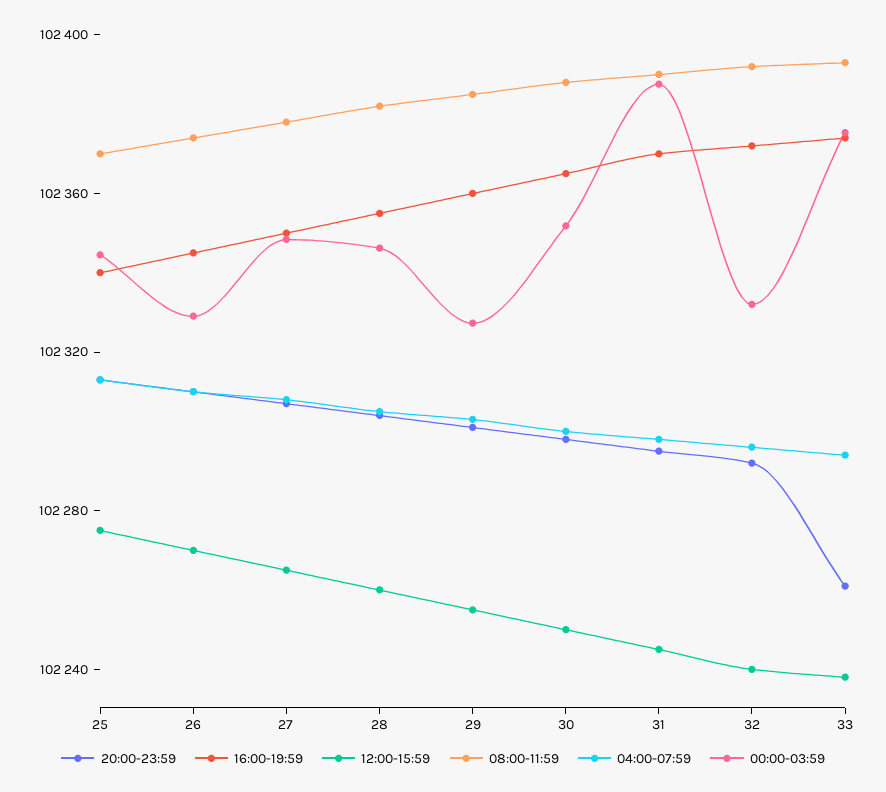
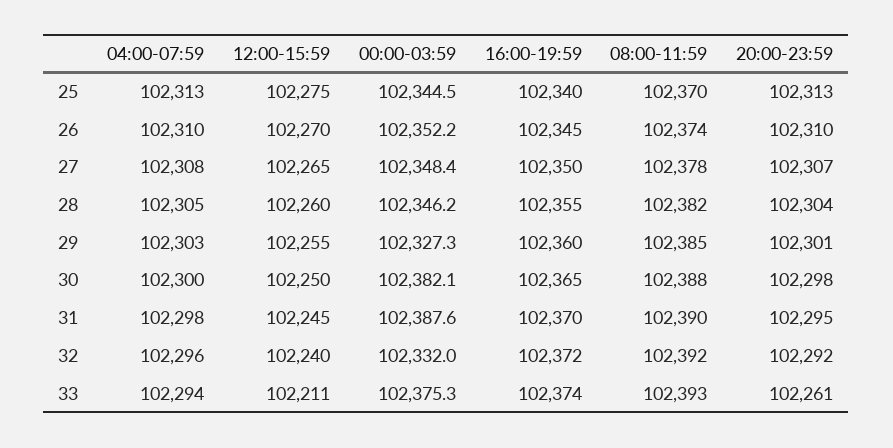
00:00-03:59, 26: 102330 -> 102352.2
00:00-03:59, 30: 102350 -> 102382.1
12:00-15:59, 33: 102240 -> 102211

